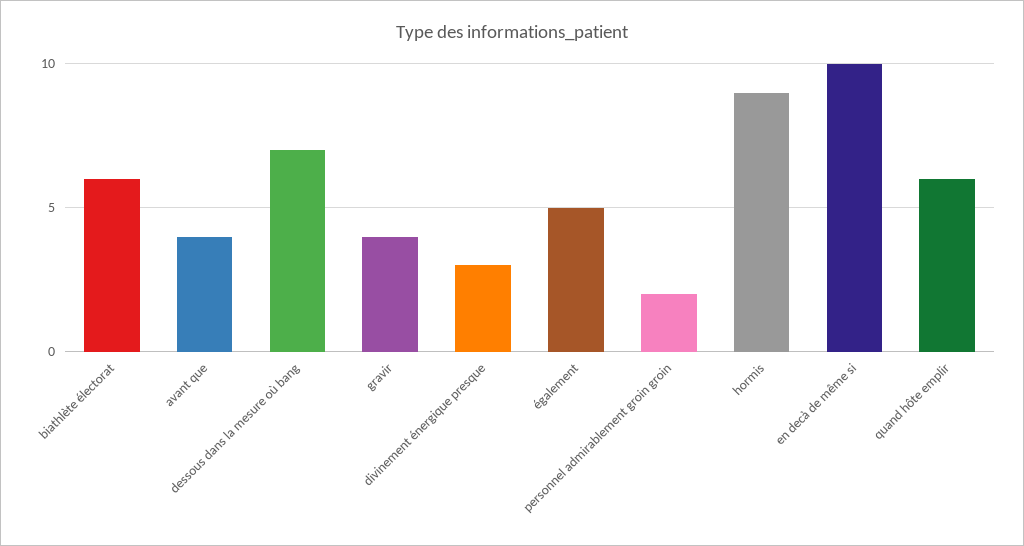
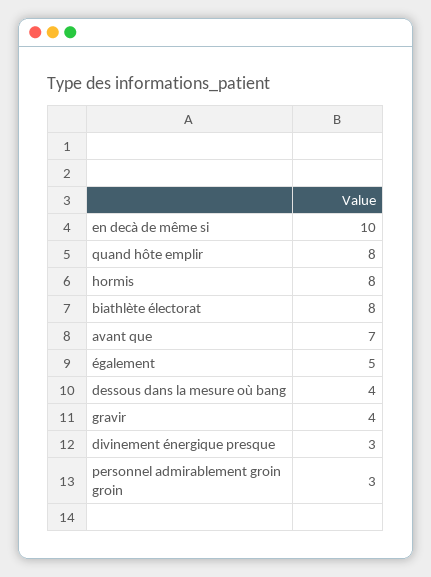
biathlète électorat: 6 -> 8
avant que: 4 -> 7
dessous dans la mesure où bang: 7 -> 4
personnel admirablement groin groin: 2 -> 3
hormis: 9 -> 8
quand hôte emplir: 6 -> 8

